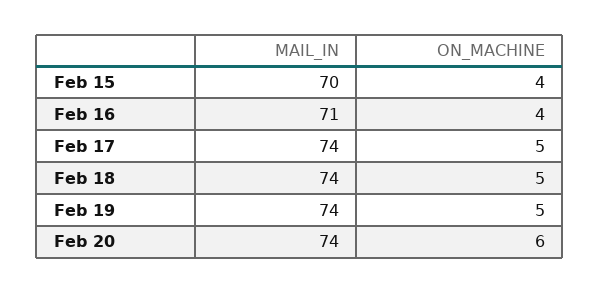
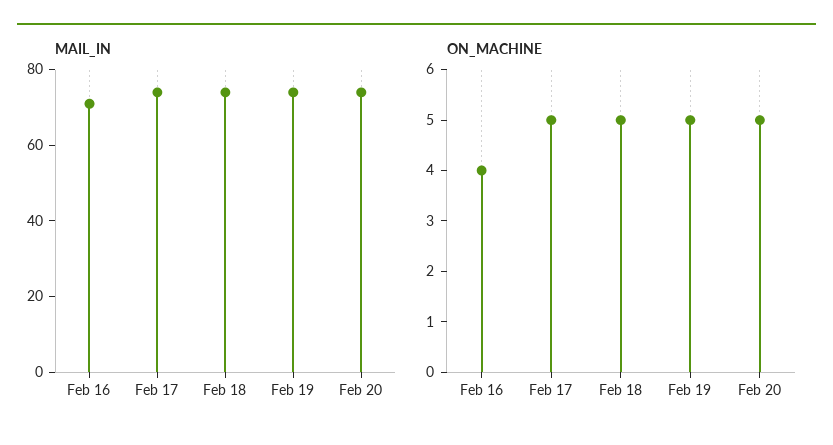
MAIL_IN, Feb 15: 70 -> none
ON_MACHINE, Feb 15: 4 -> none
ON_MACHINE, Feb 20: 6 -> 5

